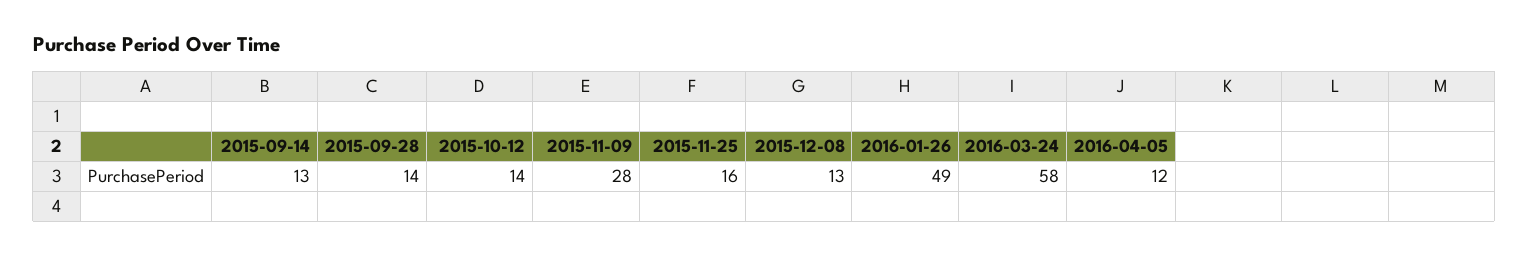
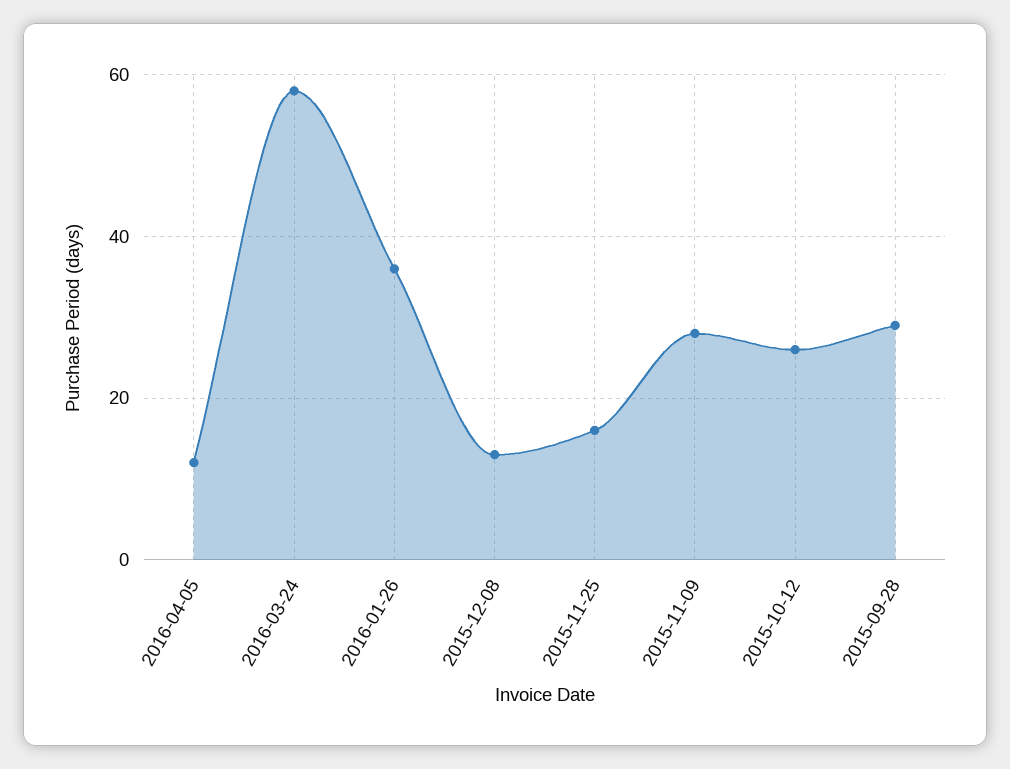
2015-09-14: 13 -> none
2015-09-28: 14 -> 30
2015-10-12: 14 -> 25
2016-01-26: 49 -> 35

